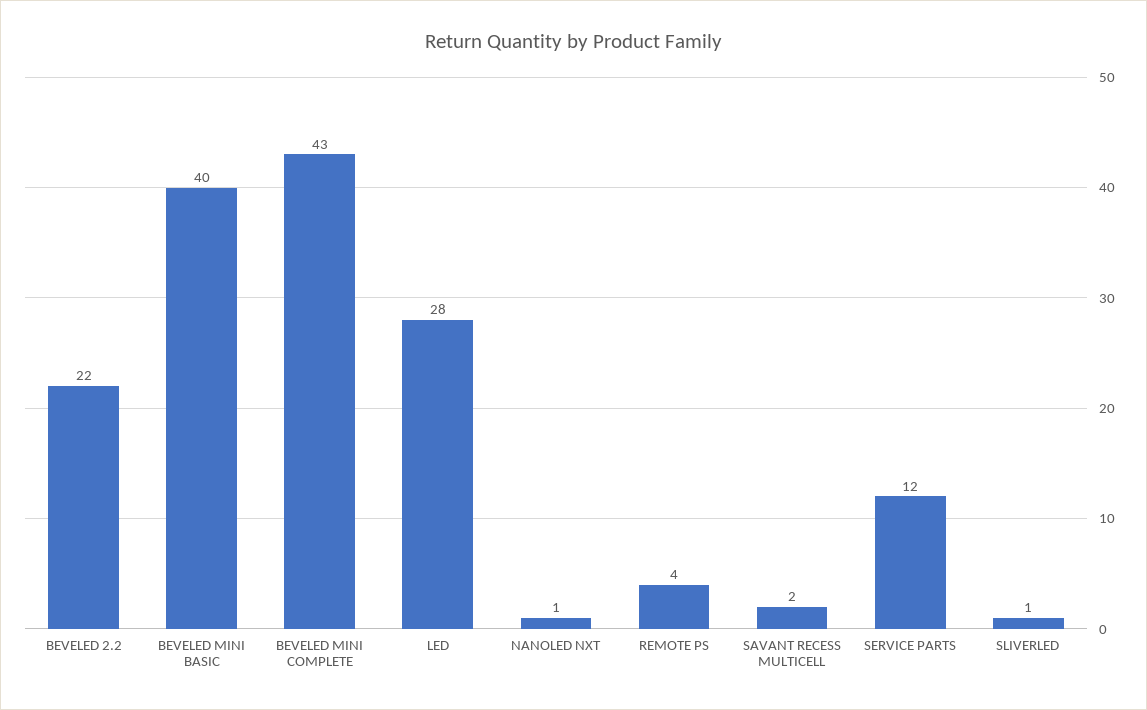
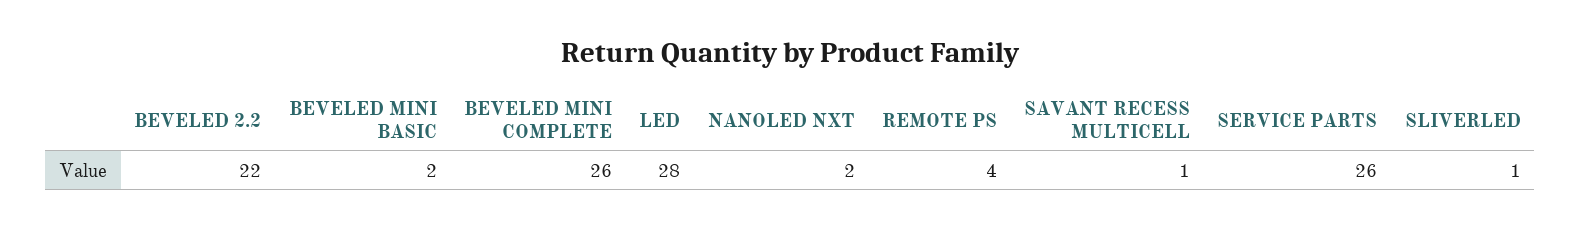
BEVELED MINI BASIC: 40 -> 2
BEVELED MINI COMPLETE: 43 -> 26
NANOLED NXT: 1 -> 2
SAVANT RECESS MULTICELL: 2 -> 1
SERVICE PARTS: 12 -> 26

